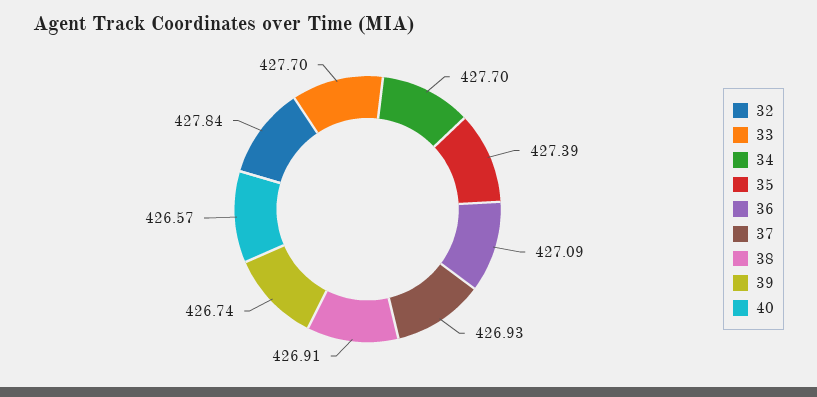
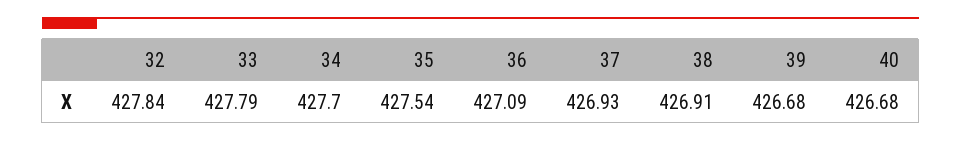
33: 427.7 -> 427.79
35: 427.39 -> 427.54
39: 426.74 -> 426.68
40: 426.57 -> 426.68

